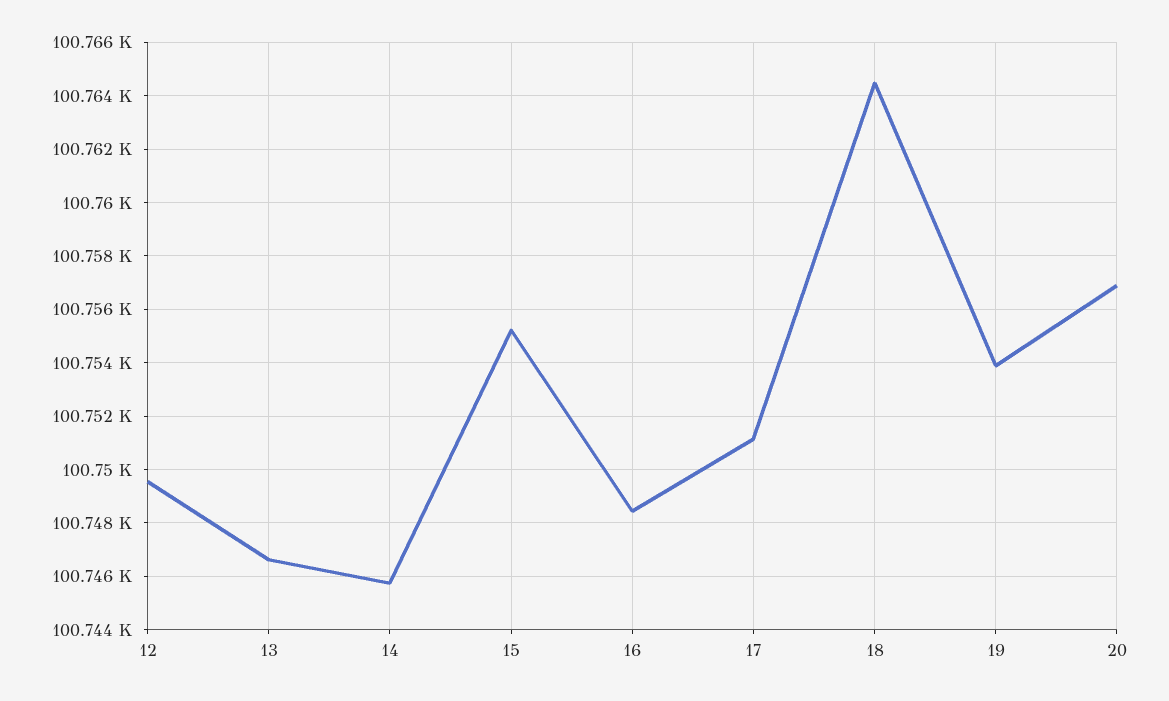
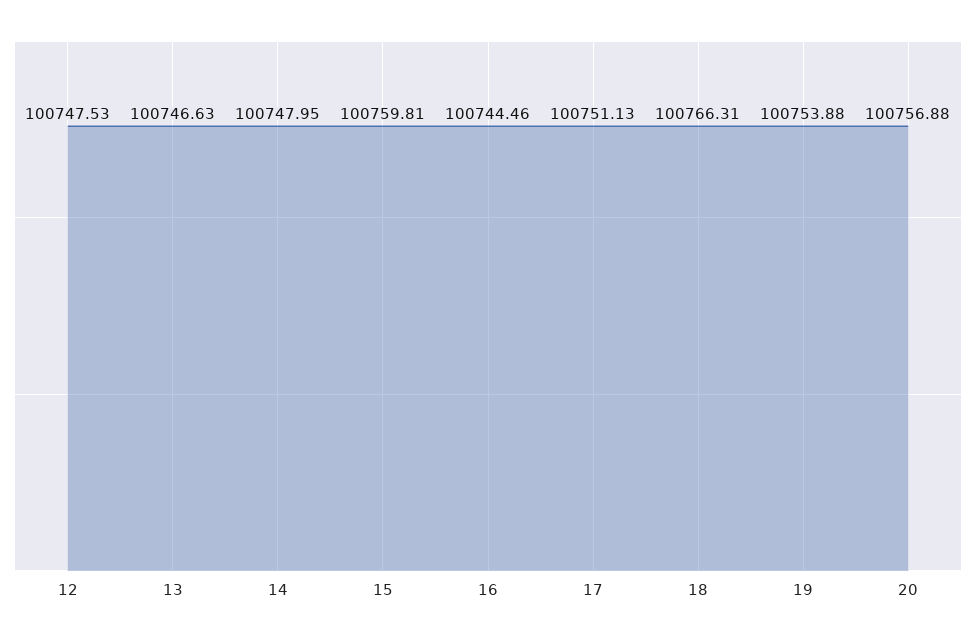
12: 100749.5 -> 100747.53
14: 100745.75 -> 100747.95
15: 100755.25 -> 100759.81
16: 100748.5 -> 100744.46
18: 100764.5 -> 100766.31

